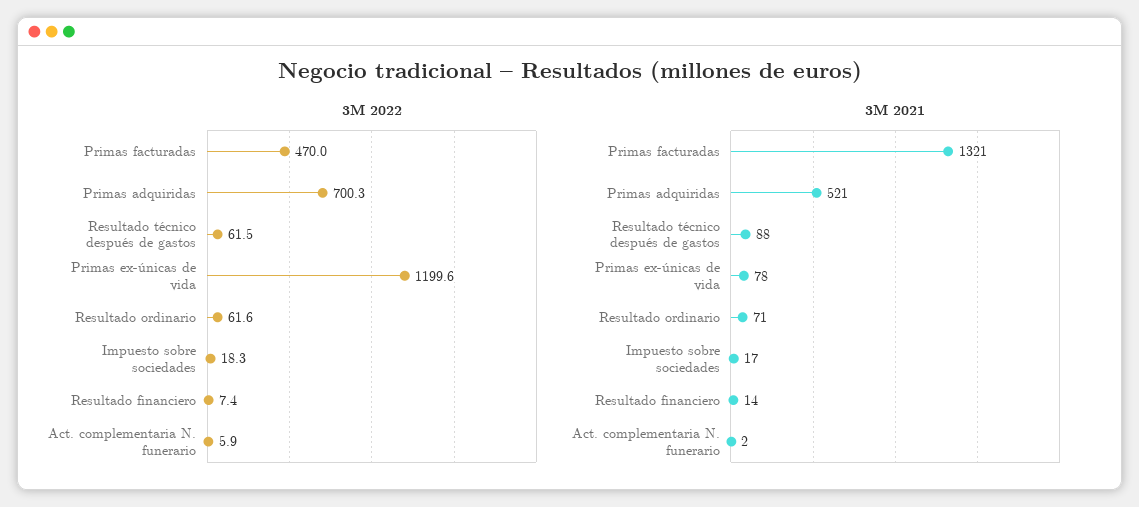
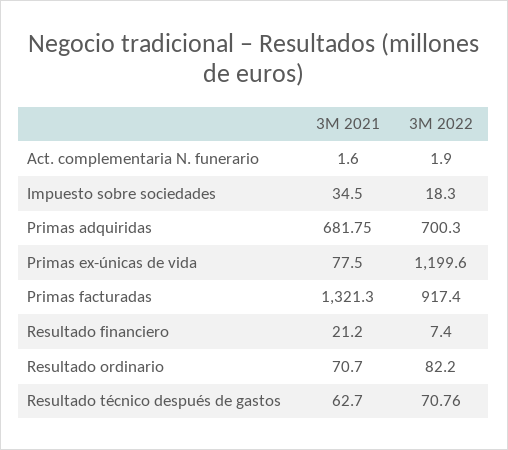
3M 2022, Primas facturadas: 470 -> 917.4
3M 2022, Resultado técnico después de gastos: 61.5 -> 70.76
3M 2022, Resultado ordinario: 61.6 -> 82.2
3M 2022, Act. complementaria N. funerario: 5.9 -> 1.9
3M 2021, Primas adquiridas: 521 -> 681.75
3M 2021, Resultado técnico después de gastos: 88 -> 62.7
3M 2021, Impuesto sobre sociedades: 17 -> 34.5
3M 2021, Resultado financiero: 14 -> 21.2

